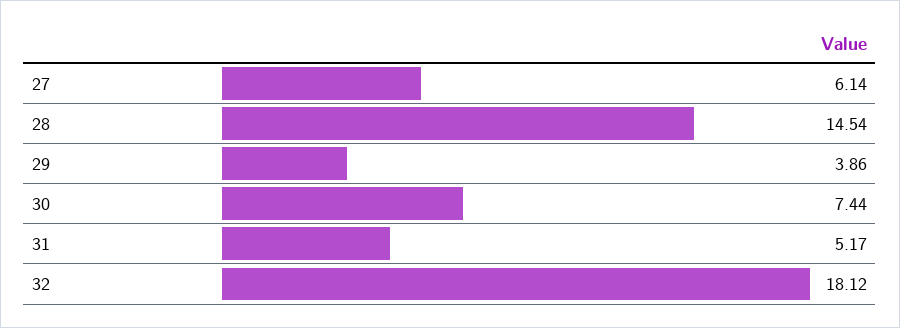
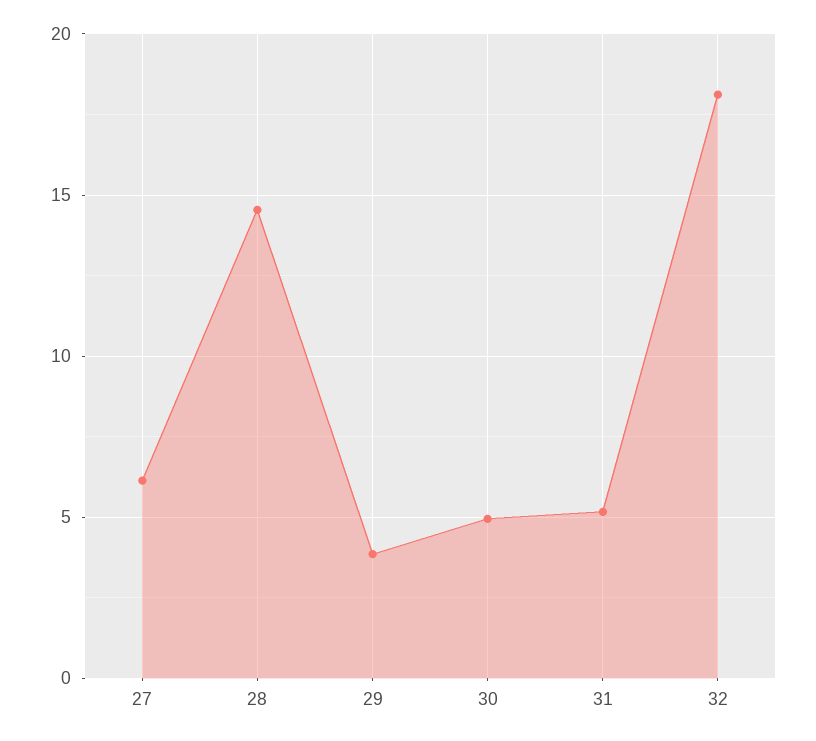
30: 7.44 -> 5

